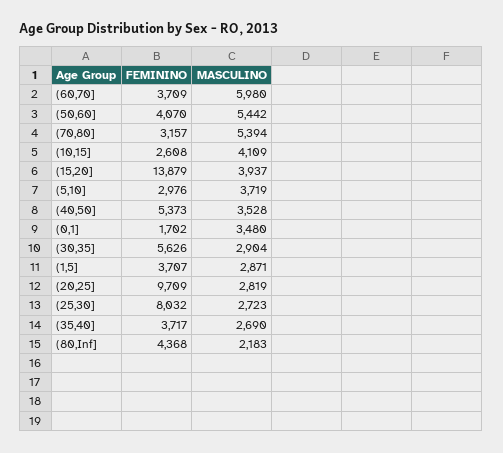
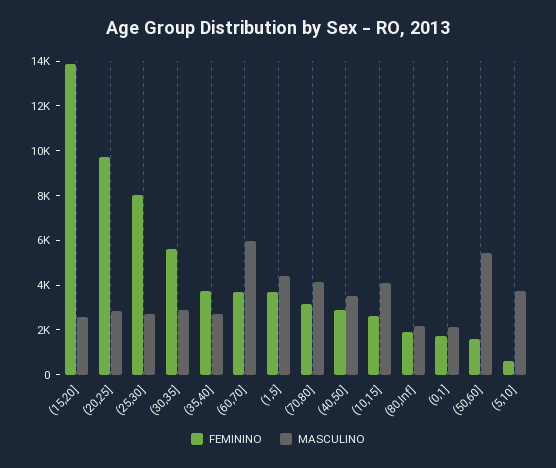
FEMININO, (50,60]: 4070 -> 1500
MASCULINO, (70,80]: 5394 -> 4000
MASCULINO, (15,20]: 3937 -> 2500
FEMININO, (5,10]: 2976 -> 500
FEMININO, (40,50]: 5373 -> 3000
MASCULINO, (0,1]: 3480 -> 2000
MASCULINO, (1,5]: 2871 -> 4500
FEMININO, (80,Inf]: 4368 -> 2000

